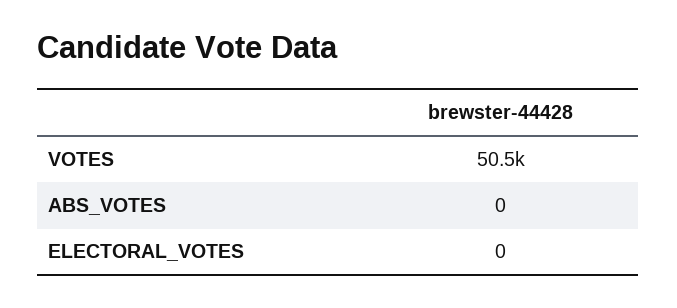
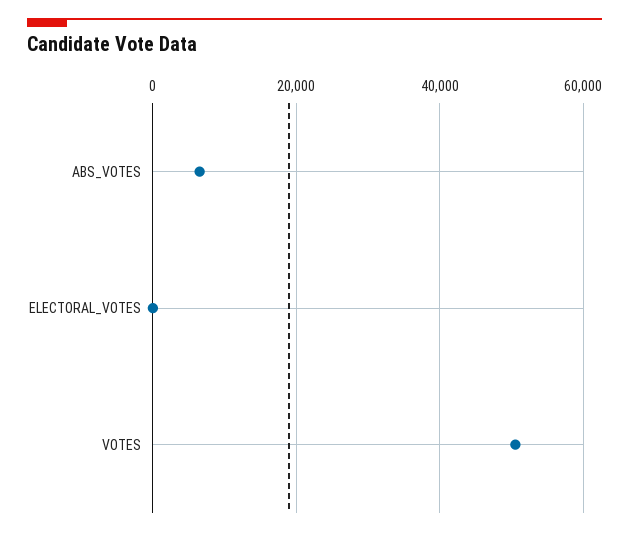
ABS_VOTES: 0 -> 6000

